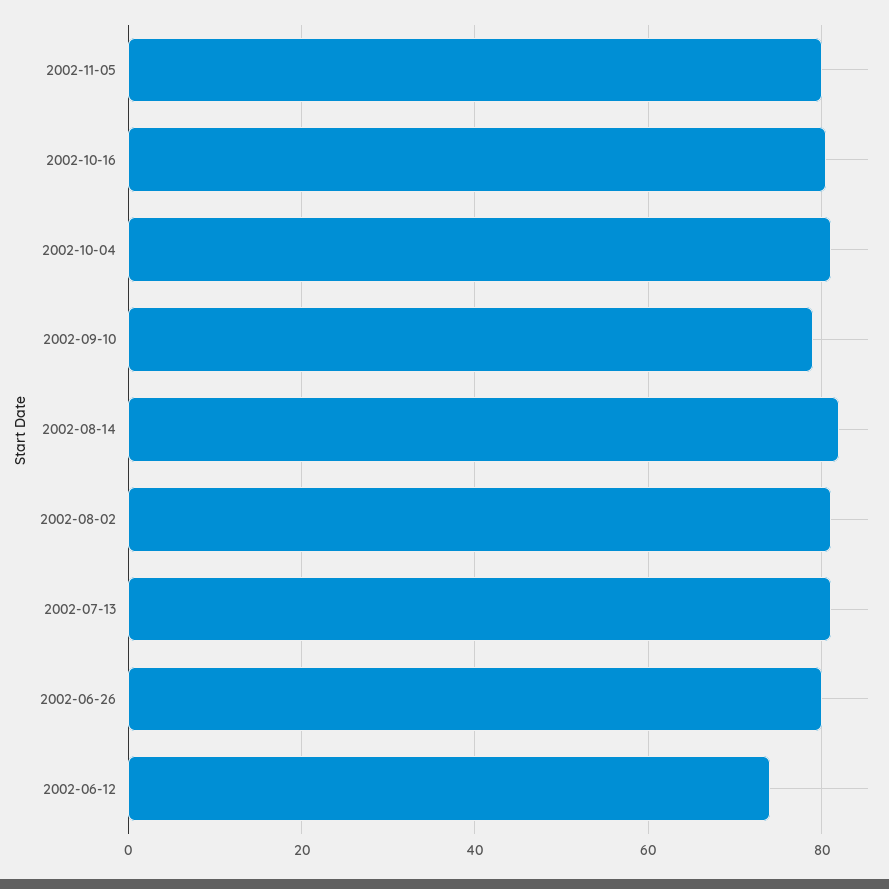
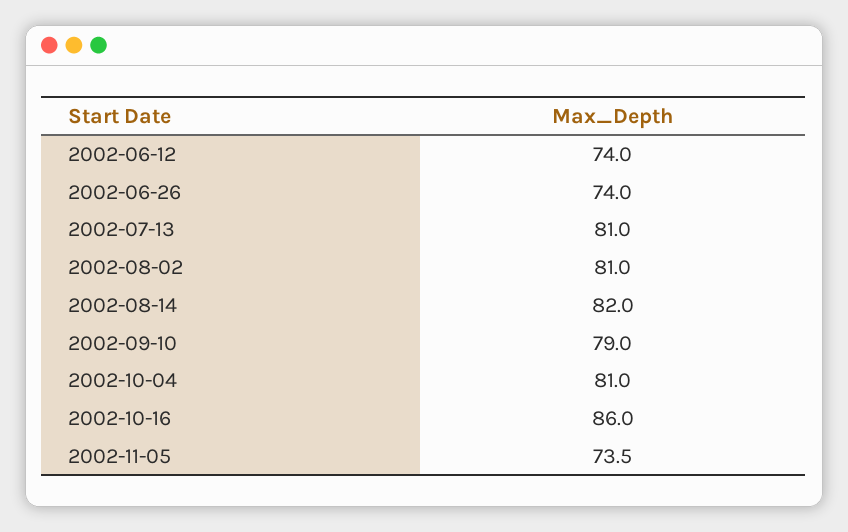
2002-11-05: 80 -> 73.5
2002-10-16: 80 -> 86
2002-06-26: 80 -> 74

